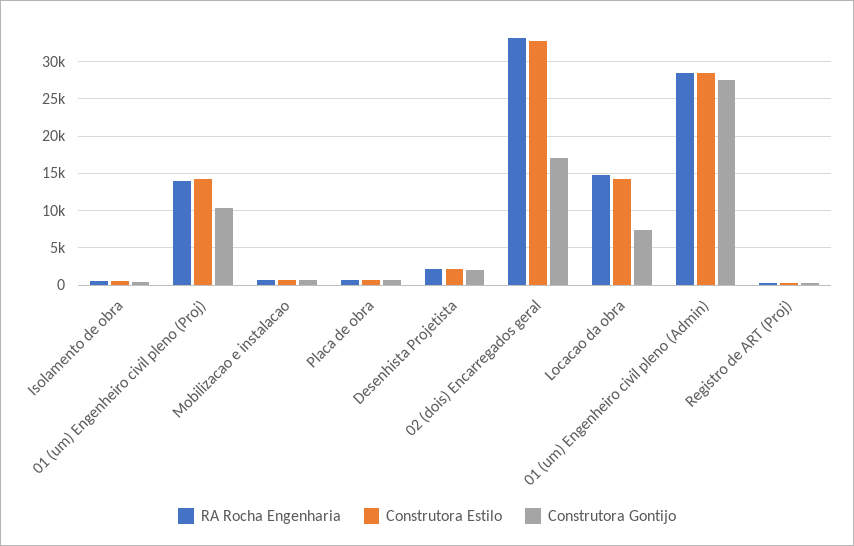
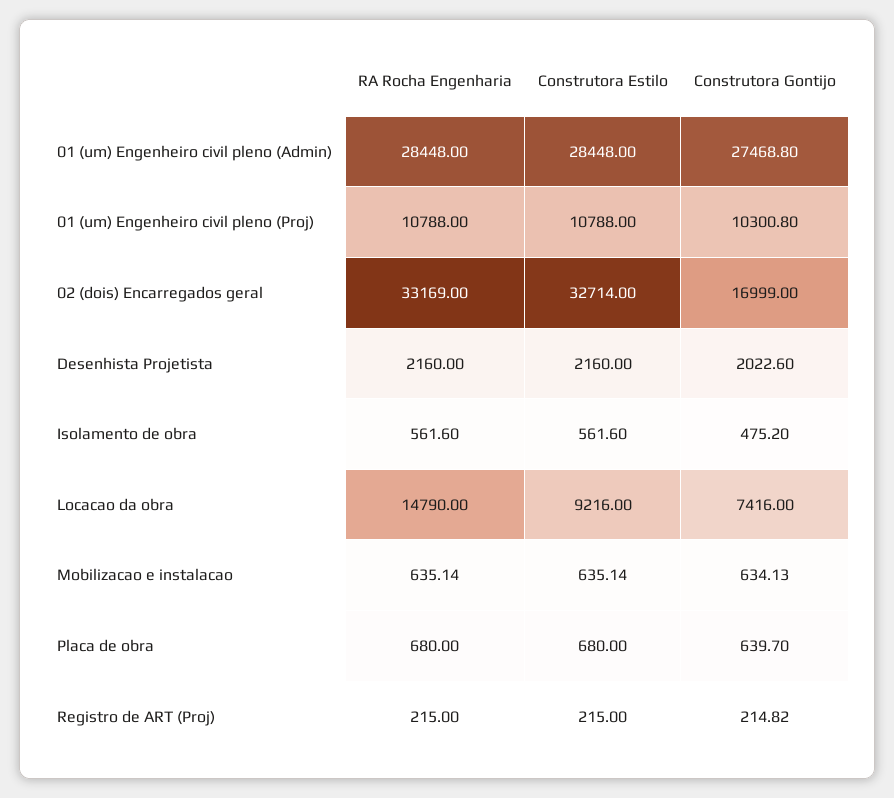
RA Rocha Engenharia, 01 (um) Engenheiro civil pleno (Proj): 14000 -> 10788
Construtora Estilo, 01 (um) Engenheiro civil pleno (Proj): 14000 -> 10788
Construtora Estilo, Locacao da obra: 14000 -> 9216

